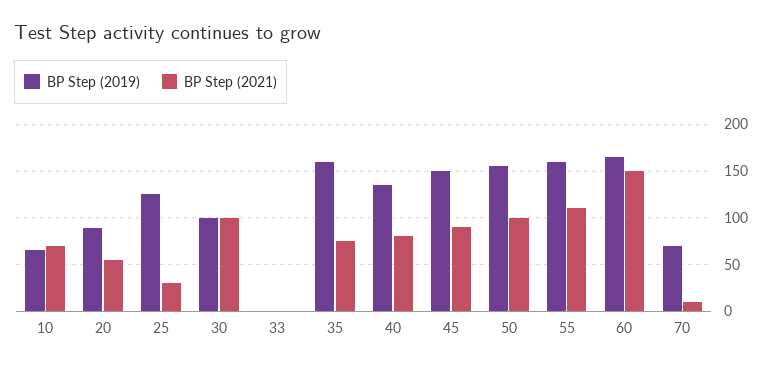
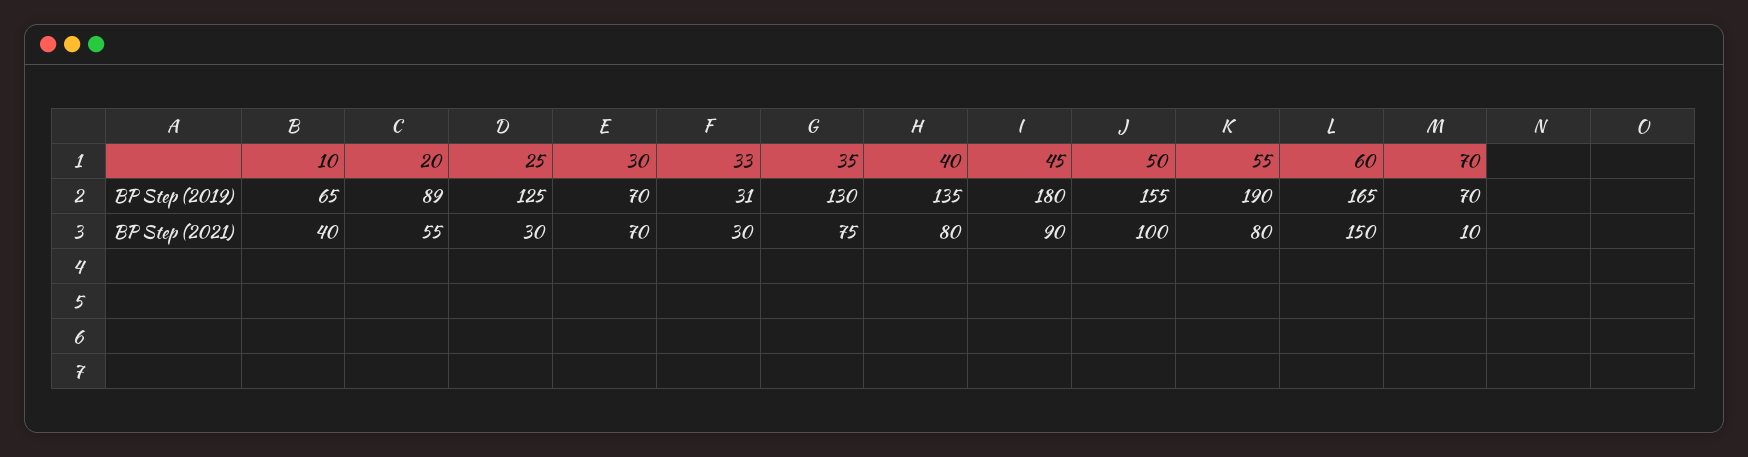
BP Step (2021), 10: 70 -> 40
BP Step (2019), 30: 100 -> 70
BP Step (2021), 30: 100 -> 70
BP Step (2019), 33: 0 -> 31
BP Step (2021), 33: 0 -> 30
BP Step (2019), 35: 160 -> 130
BP Step (2019), 45: 150 -> 180
BP Step (2019), 55: 160 -> 190
BP Step (2021), 55: 110 -> 80

